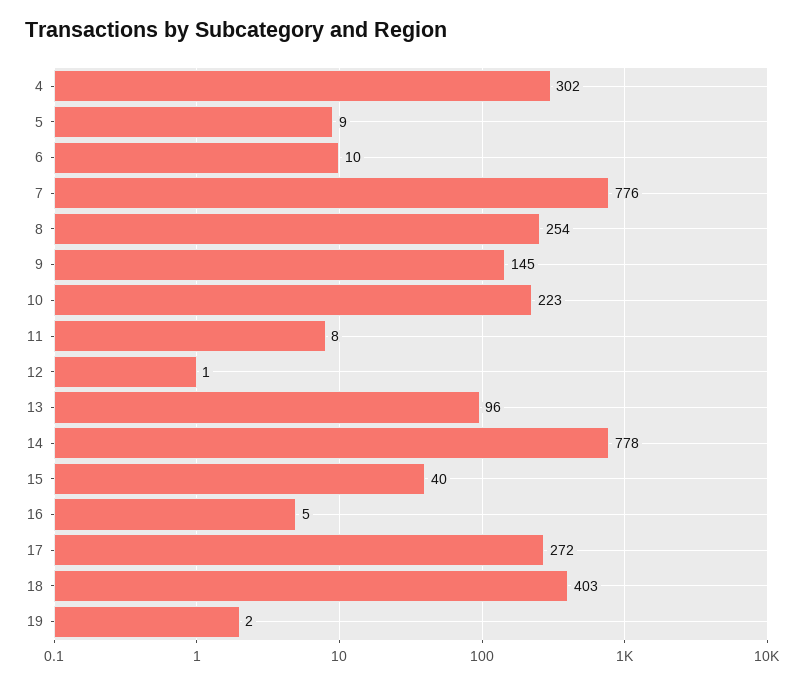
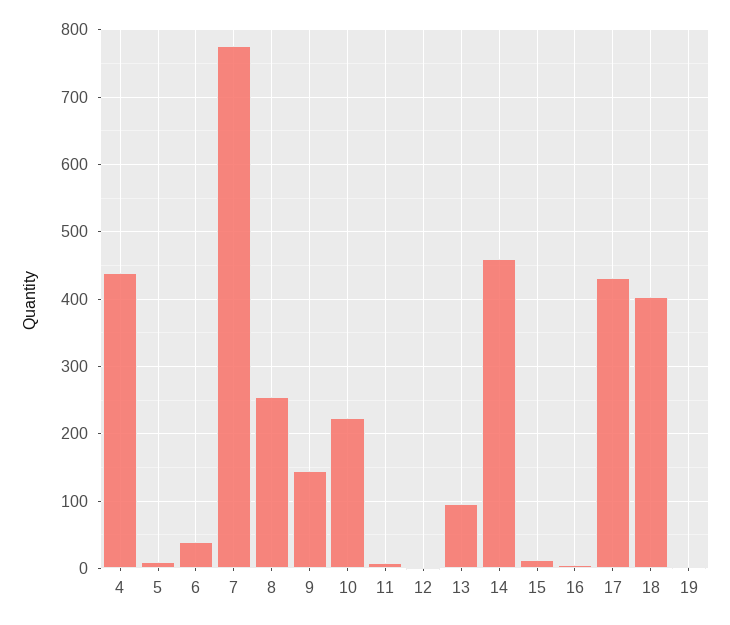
4: 302 -> 440
6: 10 -> 40
14: 778 -> 460
15: 40 -> 10
17: 272 -> 430

